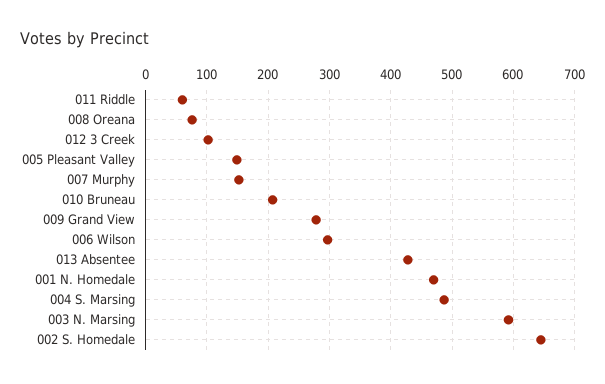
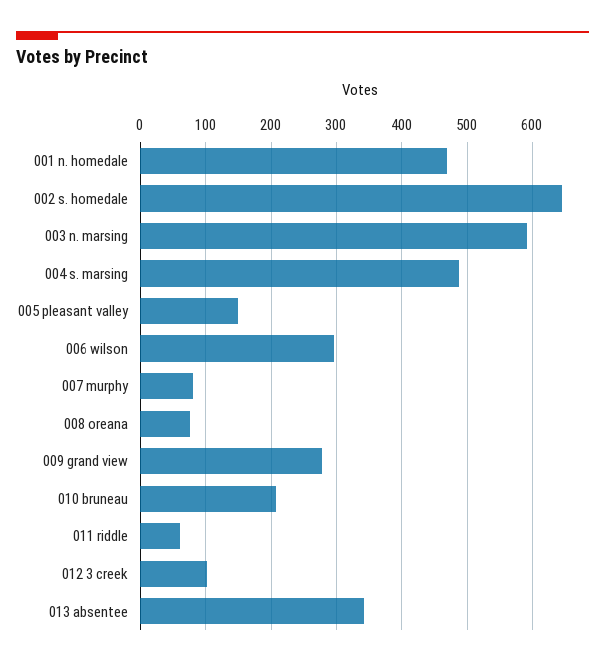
007 Murphy: 150 -> 80
013 Absentee: 430 -> 340

